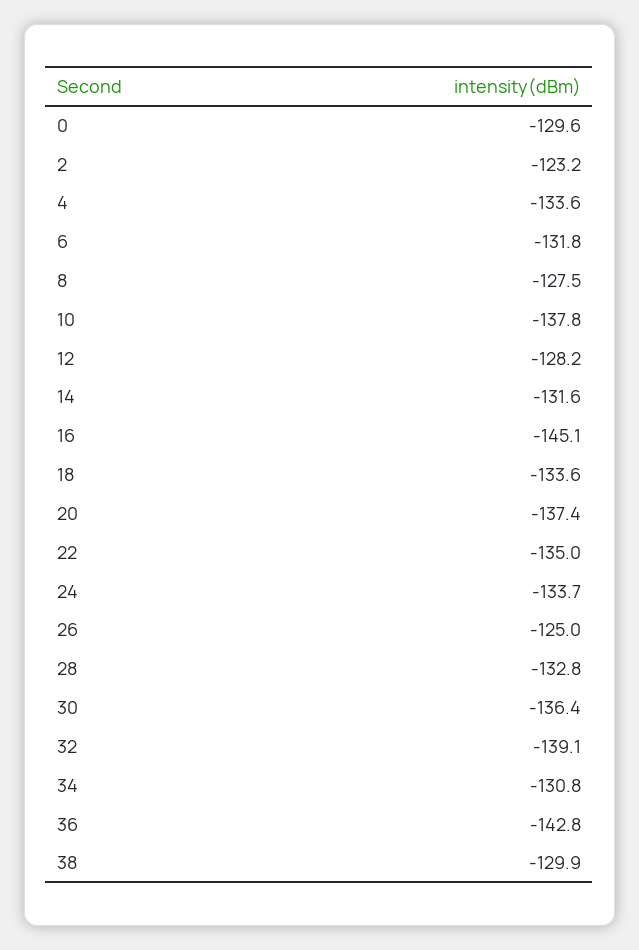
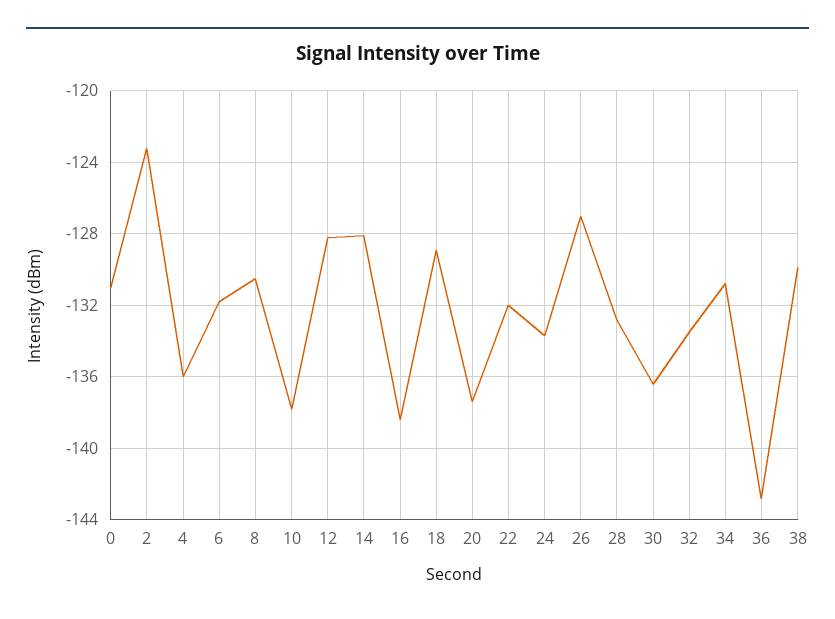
0: -129.6 -> -131
4: -133.6 -> -136
8: -127.5 -> -130.5
14: -131.6 -> -128
16: -145.1 -> -138.5
18: -133.6 -> -129
22: -135 -> -132
26: -125 -> -127
32: -139.1 -> -133.5

